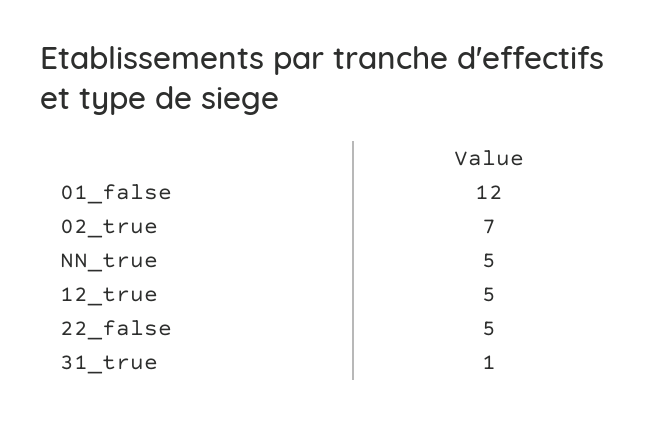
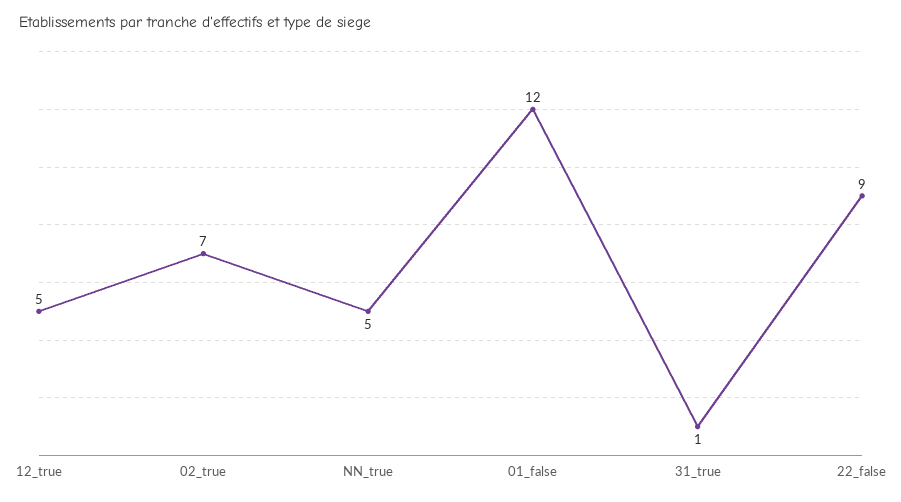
22_false: 5 -> 9

